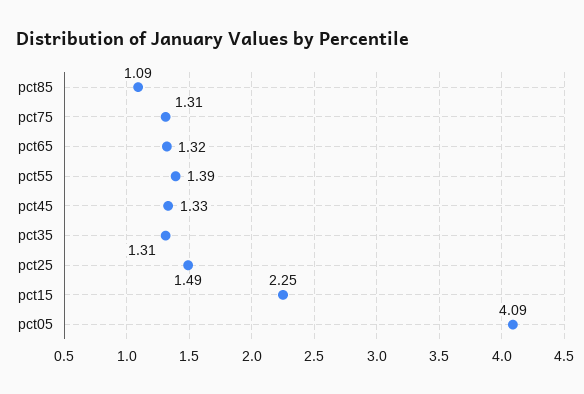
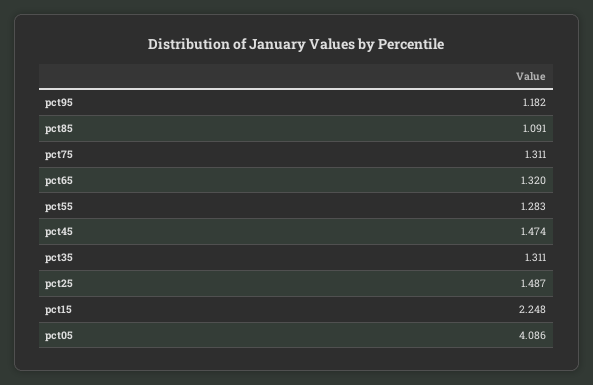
pct55: 1.39 -> 1.283
pct45: 1.33 -> 1.474
pct95: none -> 1.182

